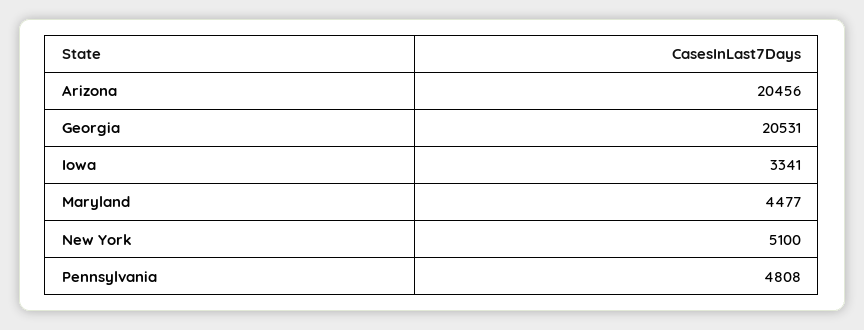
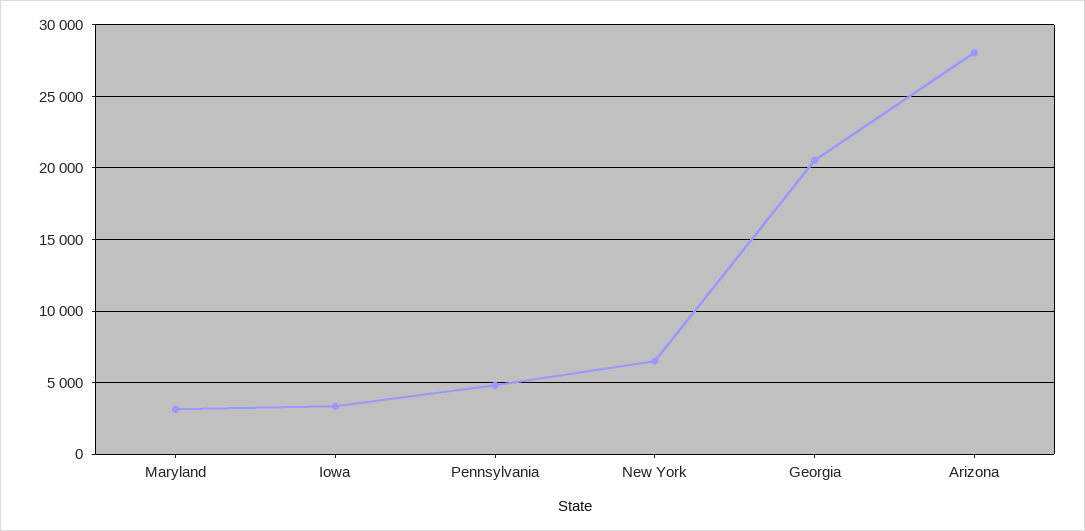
Arizona: 20456 -> 28000
Maryland: 4477 -> 3000
New York: 5100 -> 6500

